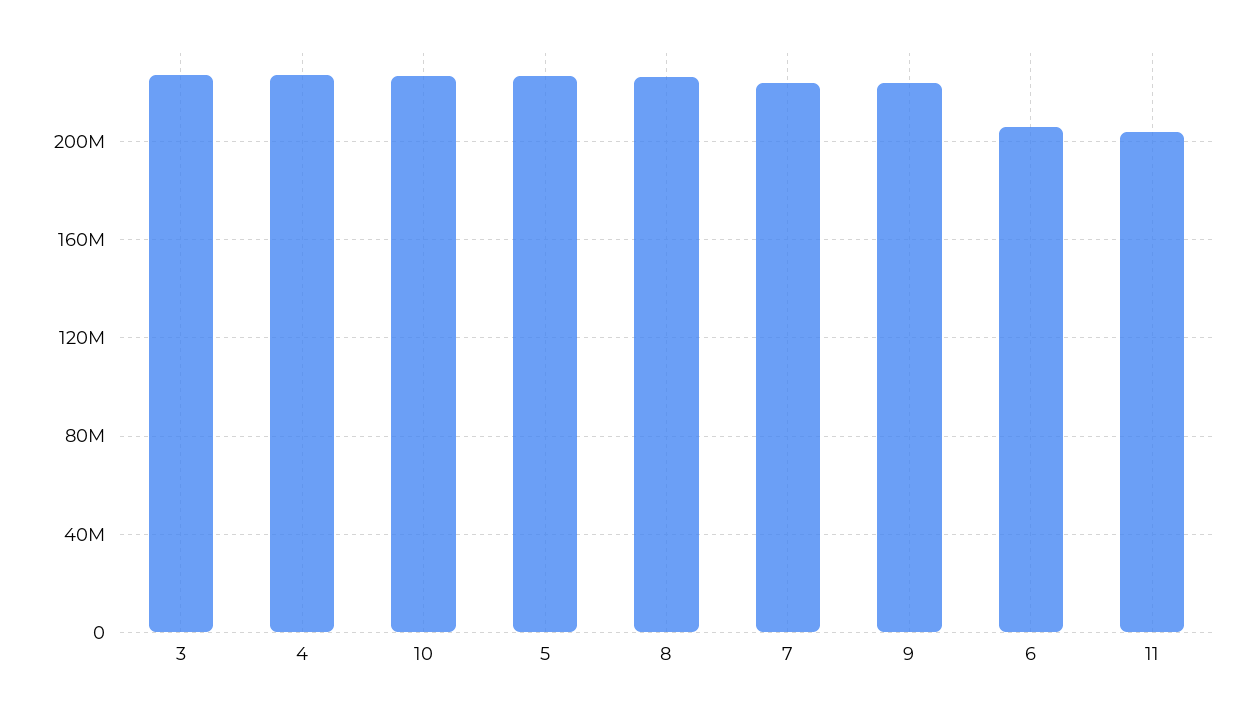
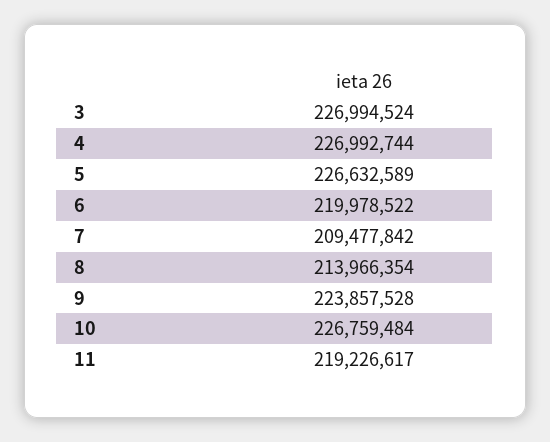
8: 225000000 -> 213966354
7: 225000000 -> 209477842
6: 205000000 -> 219978522
11: 205000000 -> 219226617

